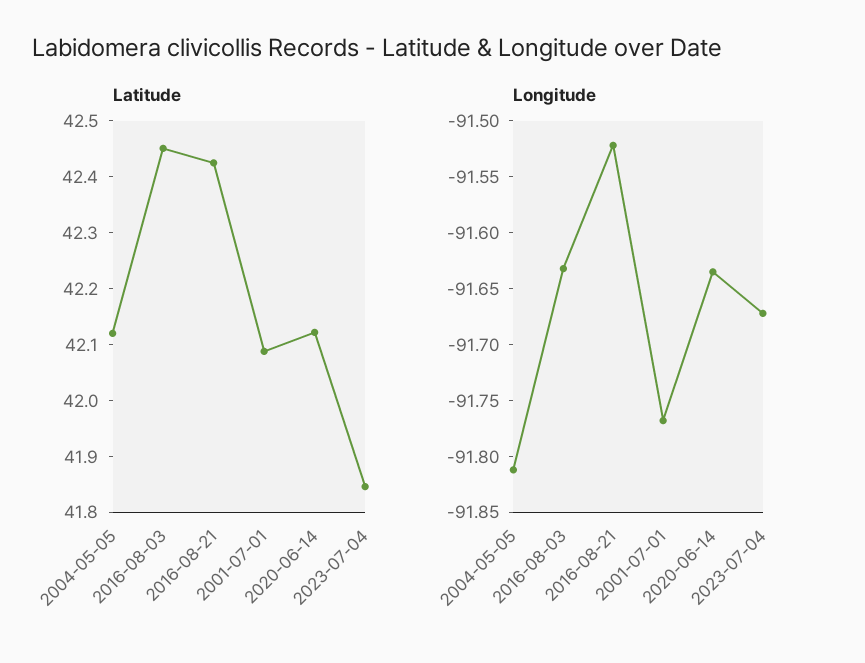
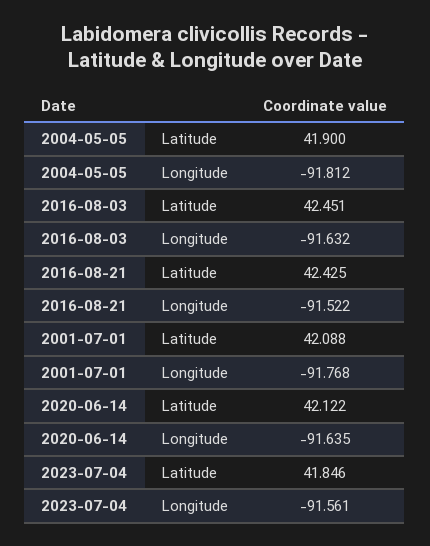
Latitude, 2004-05-05: 42.12 -> 41.9
Longitude, 2023-07-04: -91.67 -> -91.561

